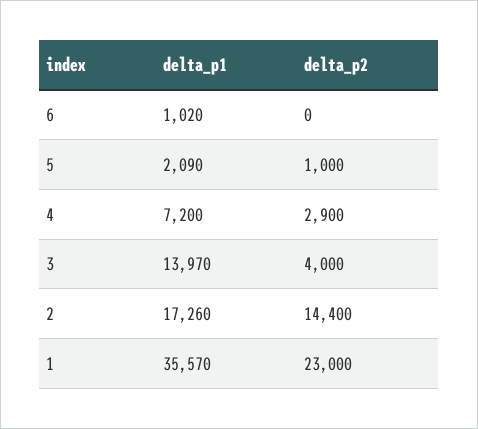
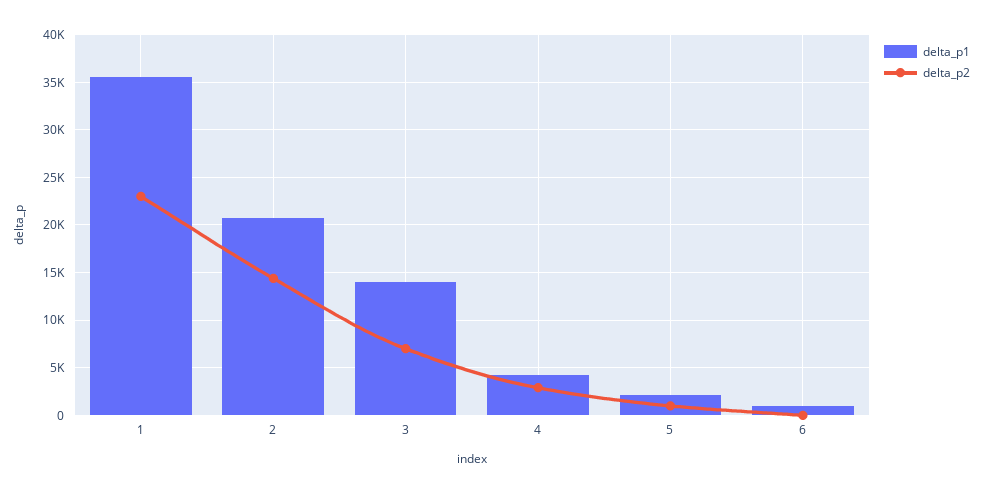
delta_p1, 4: 7200 -> 4000
delta_p2, 3: 4000 -> 7000
delta_p1, 2: 17260 -> 21000

